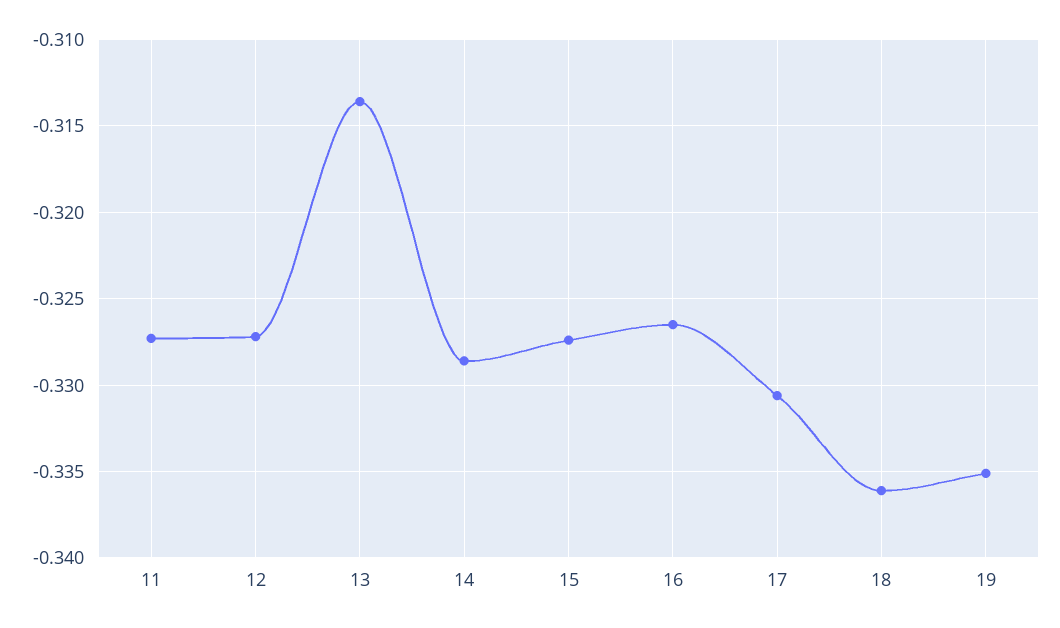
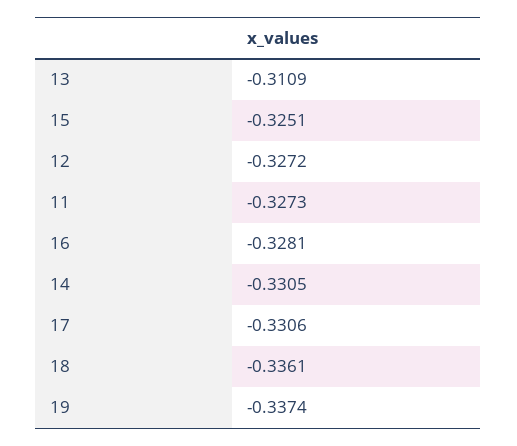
13: -0.3135 -> -0.3109
14: -0.3285 -> -0.3305
15: -0.3275 -> -0.3251
16: -0.3265 -> -0.3281
19: -0.335 -> -0.3374

